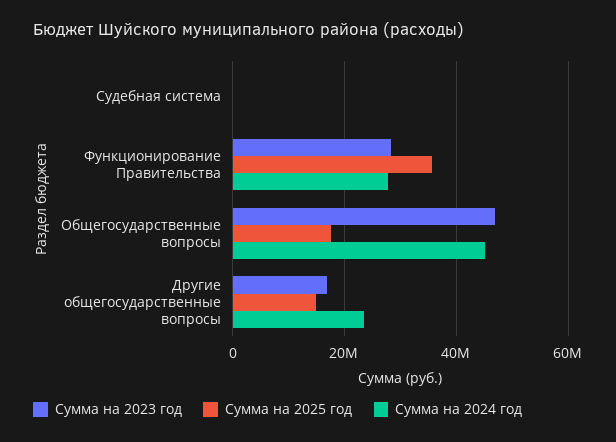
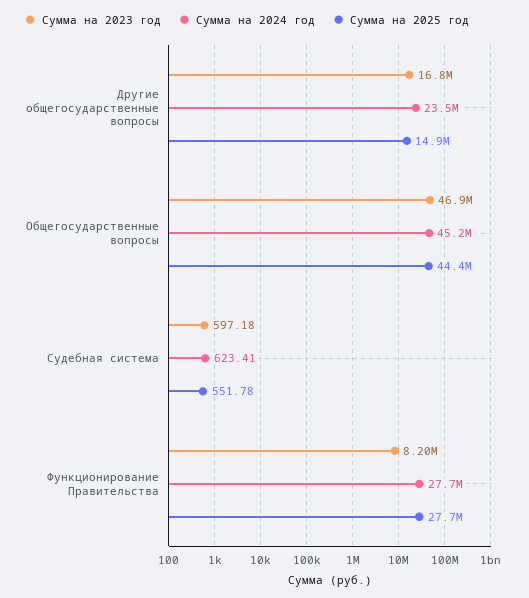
Сумма на 2023 год, Функционирование Правительства: 28000000 -> 8200000
Сумма на 2025 год, Функционирование Правительства: 36000000 -> 27700000
Сумма на 2025 год, Общегосударственные вопросы: 18000000 -> 44400000

